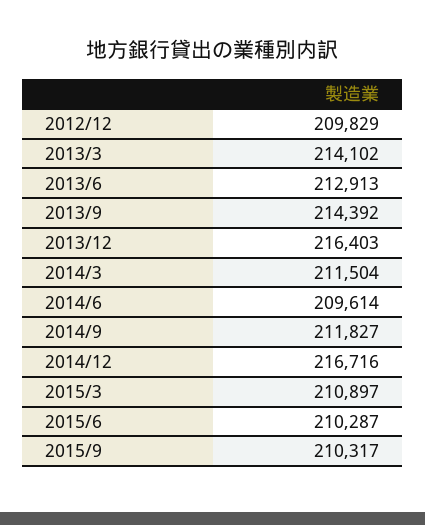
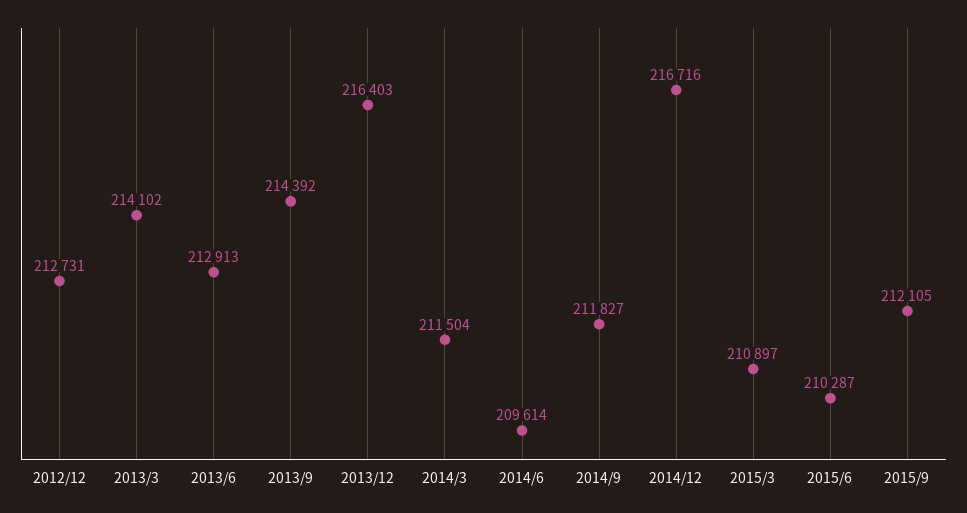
2012/12: 209829 -> 212731
2015/9: 210317 -> 212105

